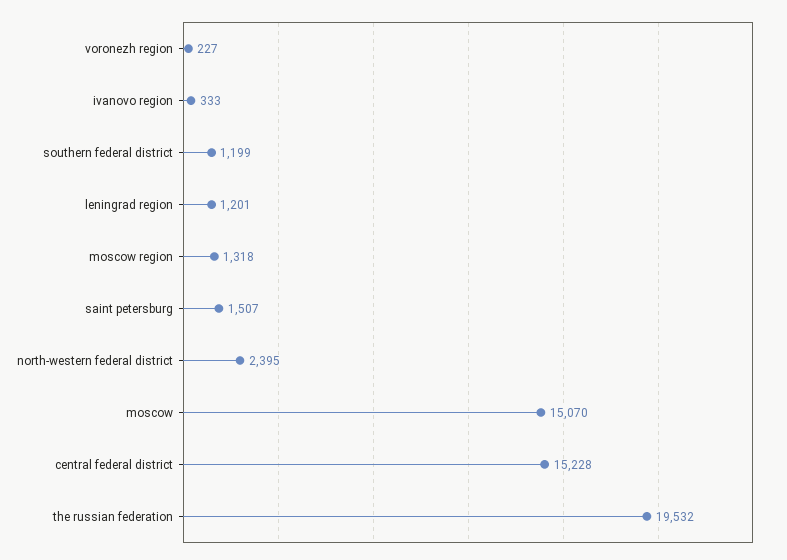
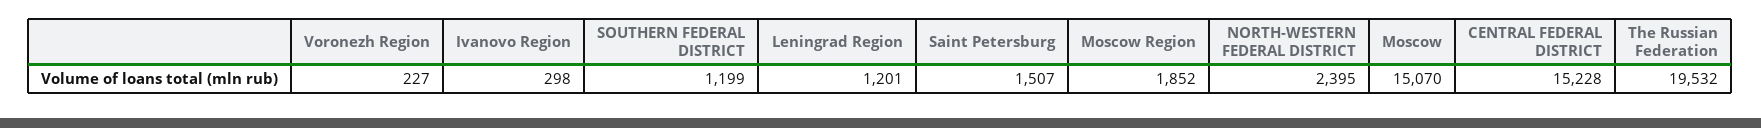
ivanovo region: 333 -> 298
moscow region: 1318 -> 1852

